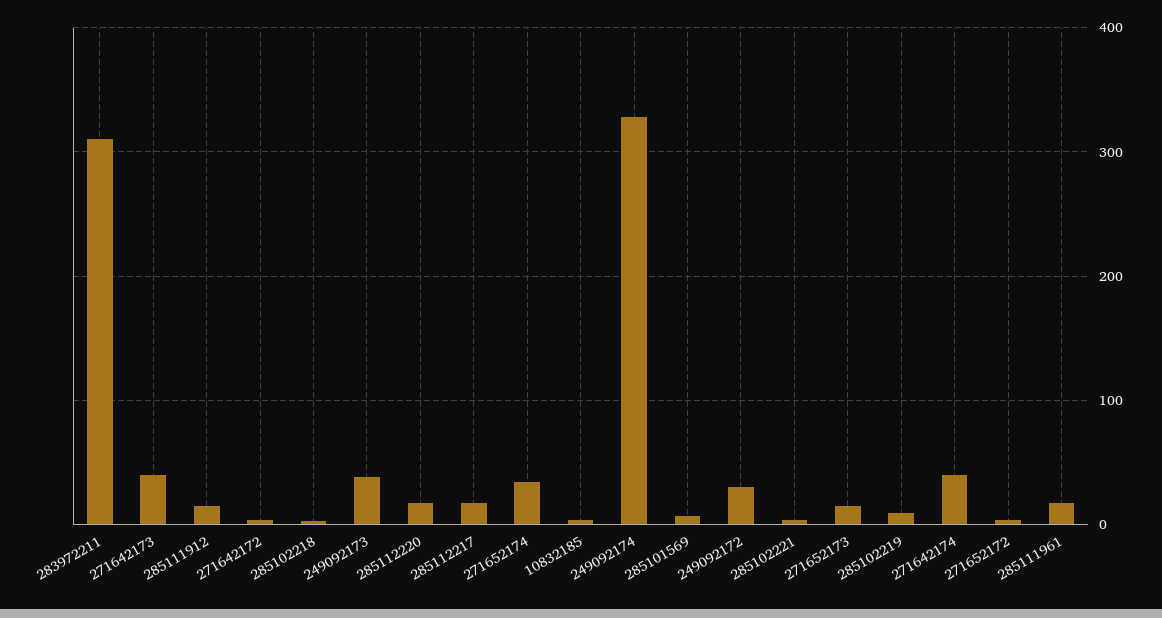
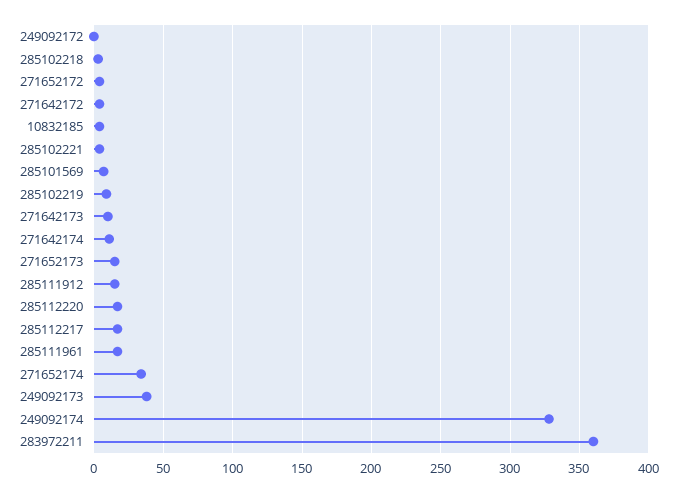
283972211: 310 -> 360
271642173: 40 -> 10
249092172: 30 -> 0
271642174: 40 -> 10

